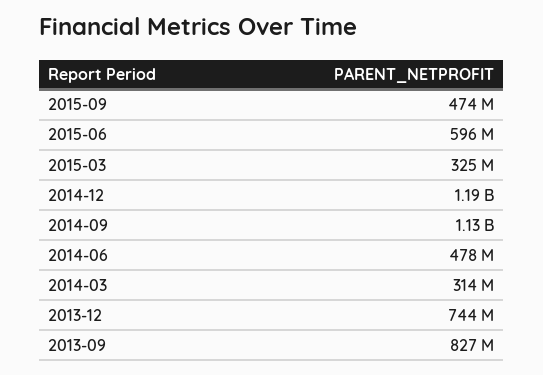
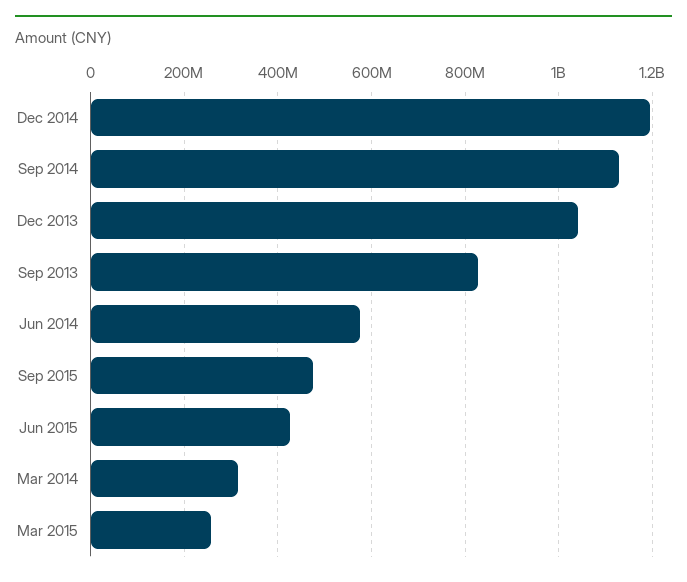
2015-06: 596000000 -> 420000000
2015-03: 325000000 -> 260000000
2014-06: 478000000 -> 580000000
2013-12: 744000000 -> 1040000000

